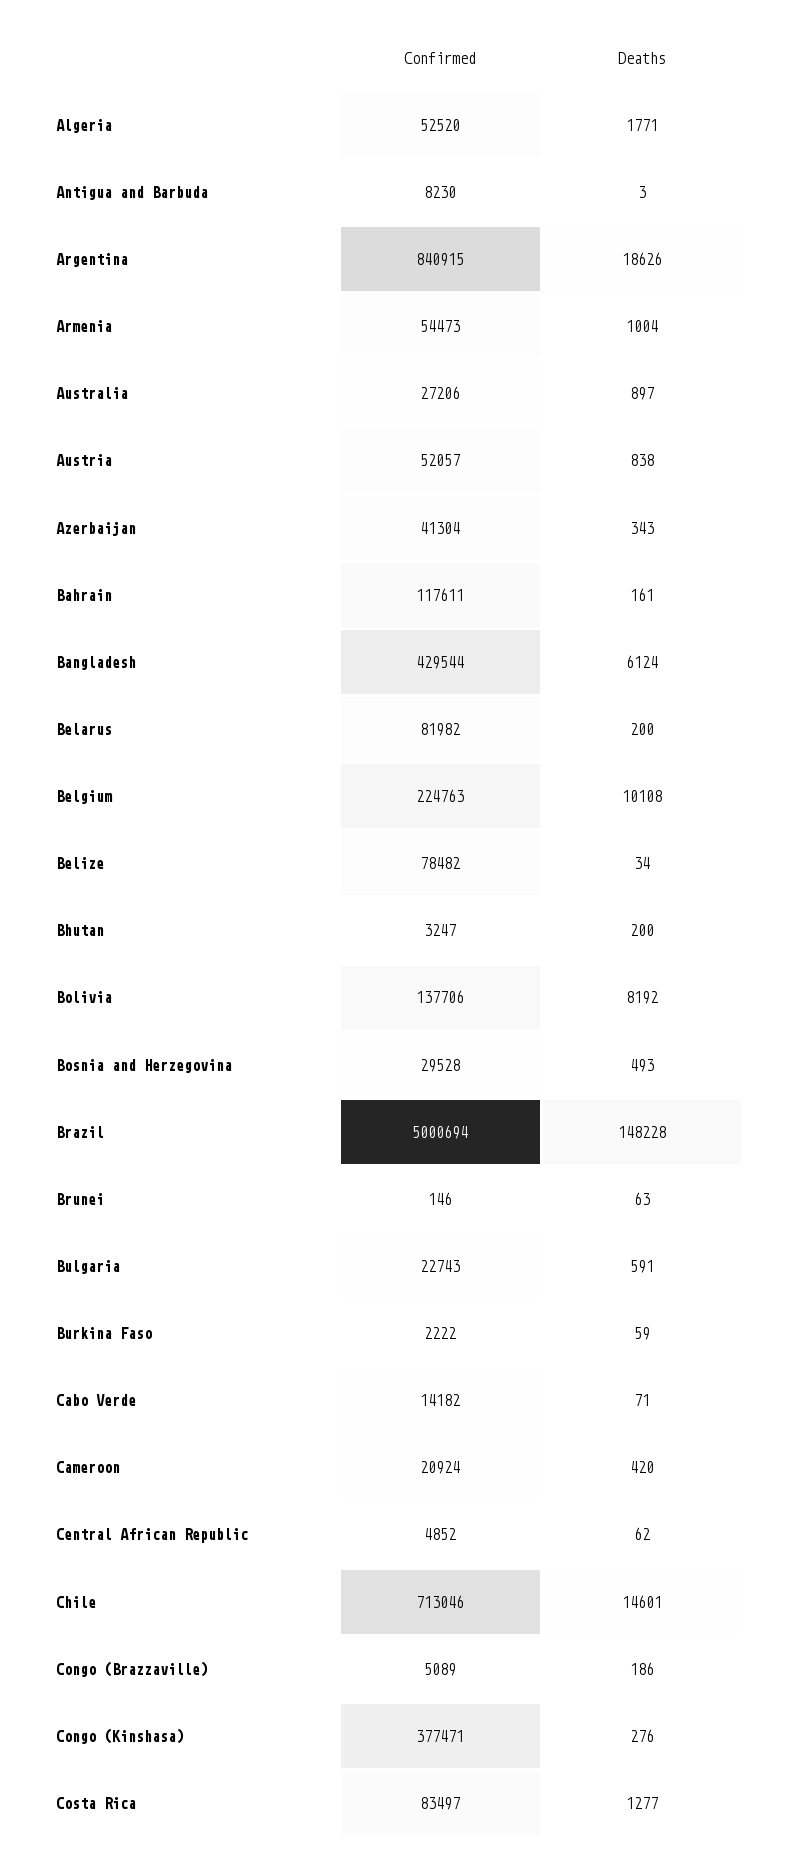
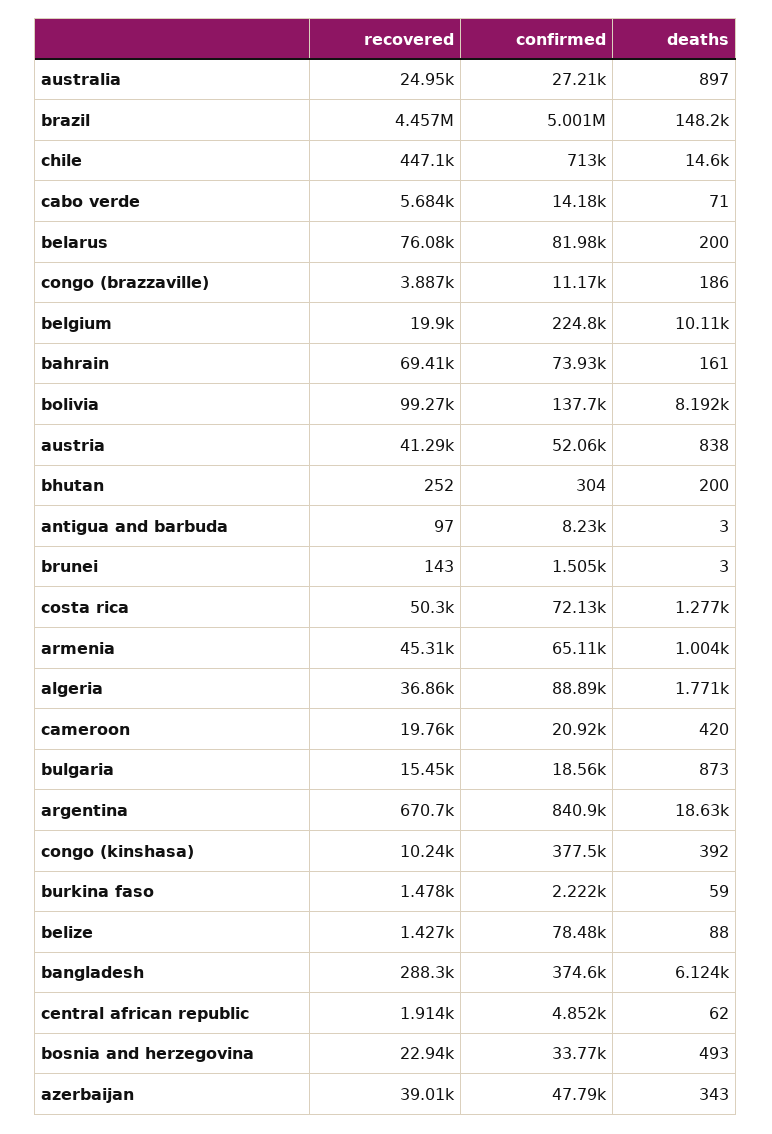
Confirmed, Algeria: 52520 -> 88890
Confirmed, Armenia: 54473 -> 65110
Confirmed, Azerbaijan: 41304 -> 47790
Confirmed, Bahrain: 117611 -> 73930
Confirmed, Bangladesh: 429544 -> 374600
Deaths, Belize: 34 -> 88
Confirmed, Bhutan: 3247 -> 304
Confirmed, Bosnia and Herzegovina: 29528 -> 33770
Confirmed, Brunei: 146 -> 1505
Deaths, Brunei: 63 -> 3
Confirmed, Bulgaria: 22743 -> 18560
Deaths, Bulgaria: 591 -> 873
Confirmed, Congo (Brazzaville): 5089 -> 11170
Deaths, Congo (Kinshasa): 276 -> 392
Confirmed, Costa Rica: 83497 -> 72130
recovered, Australia: none -> 24950
recovered, Brazil: none -> 4457000
recovered, Chile: none -> 447100
recovered, Cabo Verde: none -> 5684
recovered, Belarus: none -> 76080
recovered, Congo (Brazzaville): none -> 3887
recovered, Belgium: none -> 19900
recovered, Bahrain: none -> 69410
recovered, Bolivia: none -> 99270
recovered, Austria: none -> 41290
recovered, Bhutan: none -> 252
recovered, Antigua and Barbuda: none -> 97
recovered, Brunei: none -> 143
recovered, Costa Rica: none -> 50300
recovered, Armenia: none -> 45310
recovered, Algeria: none -> 36860
recovered, Cameroon: none -> 19760
recovered, Bulgaria: none -> 15450
recovered, Argentina: none -> 670700
recovered, Congo (Kinshasa): none -> 10240
recovered, Burkina Faso: none -> 1478
recovered, Belize: none -> 1427
recovered, Bangladesh: none -> 288300
recovered, Central African Republic: none -> 1914
recovered, Bosnia and Herzegovina: none -> 22940
recovered, Azerbaijan: none -> 39010

